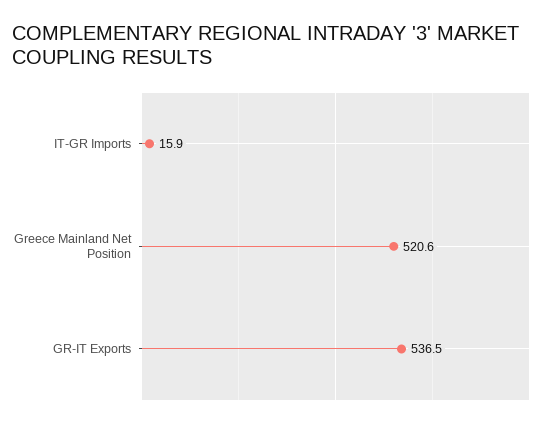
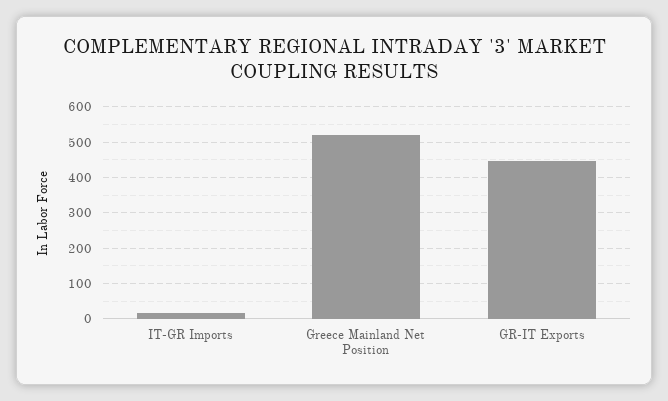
GR-IT Exports: 536.5 -> 440

